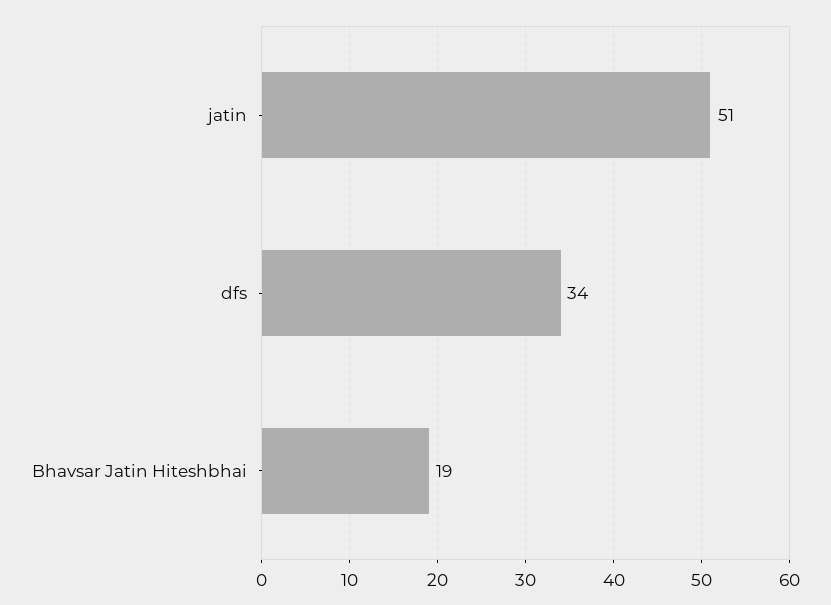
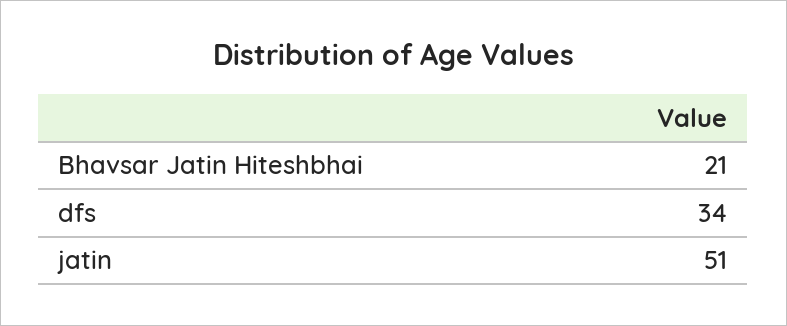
Bhavsar Jatin Hiteshbhai: 19 -> 21

